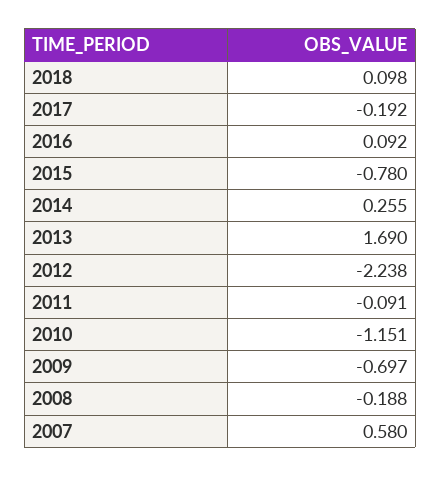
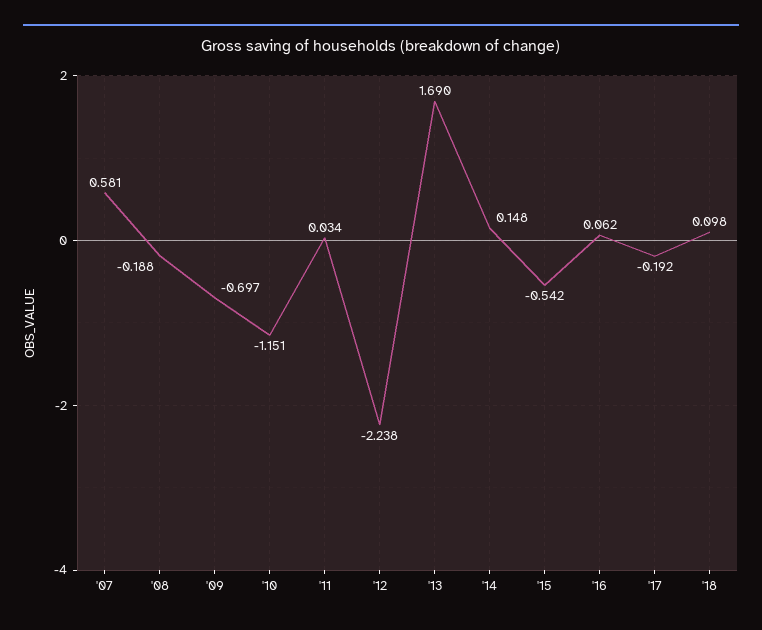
2016: 0.092 -> 0.062
2015: -0.78 -> -0.542
2014: 0.255 -> 0.148
2011: -0.091 -> 0.034
2007: 0.58 -> 0.581

